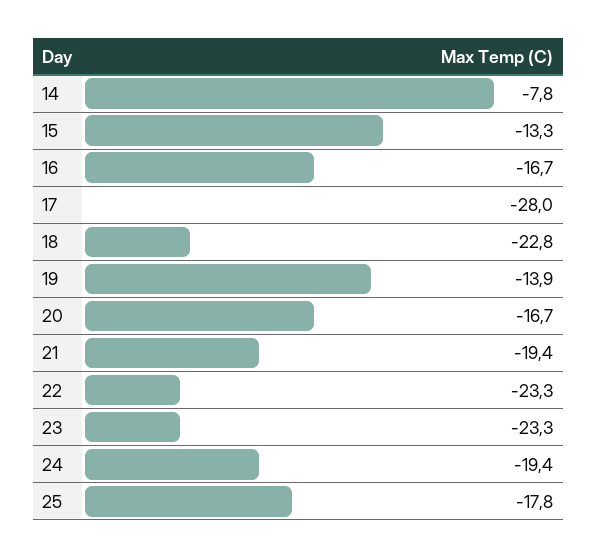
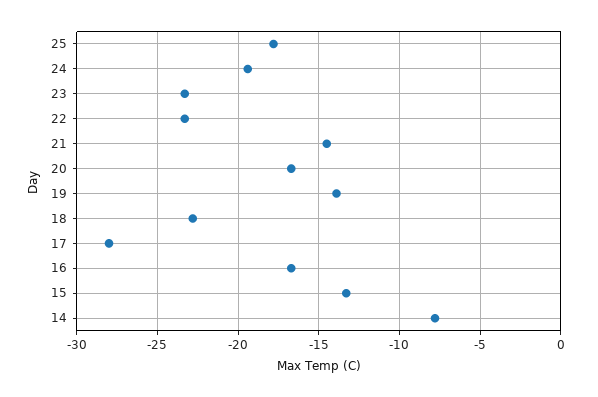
21: -19.4 -> -14.5

